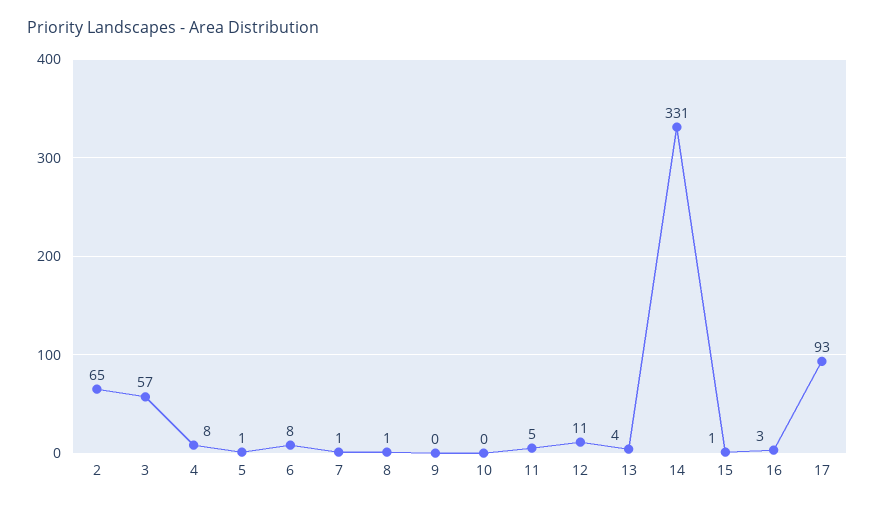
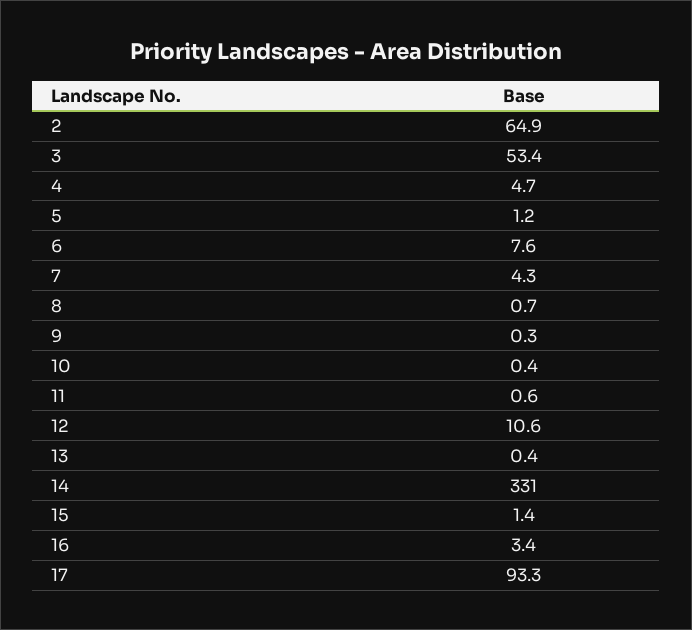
3: 57 -> 53.4
4: 8 -> 4.7
7: 1 -> 4.3
11: 5 -> 0.6
13: 4 -> 0.4

